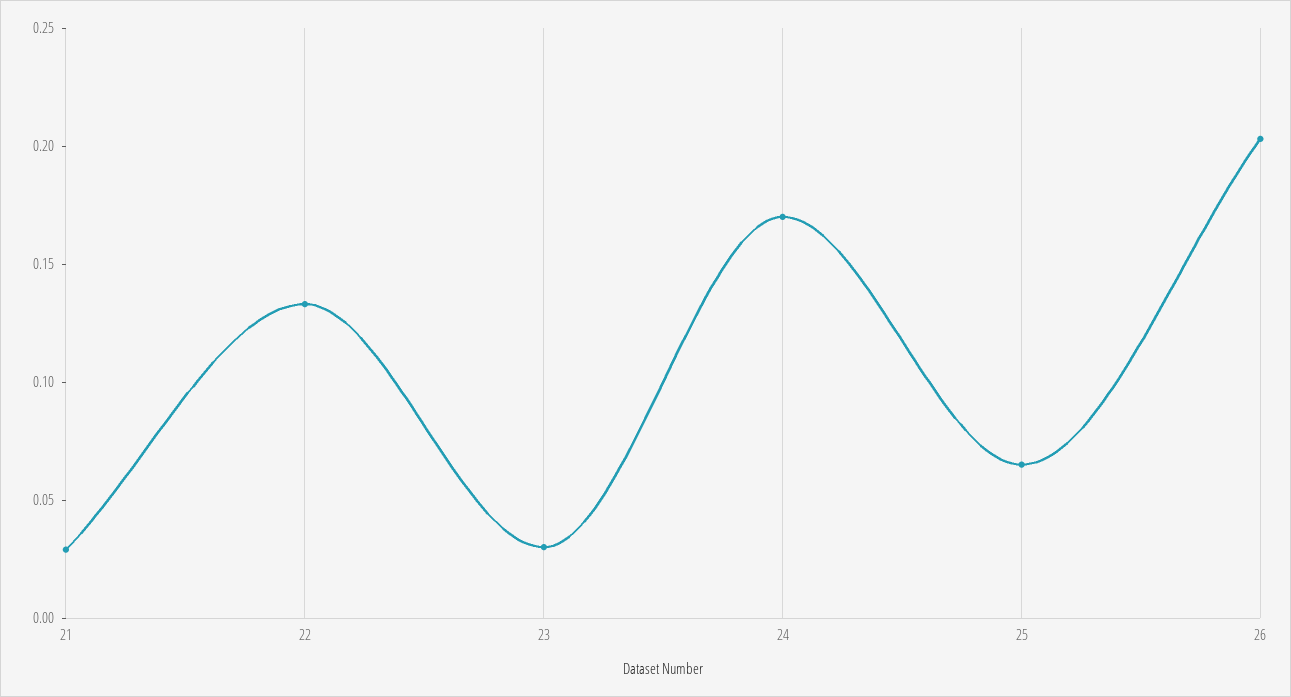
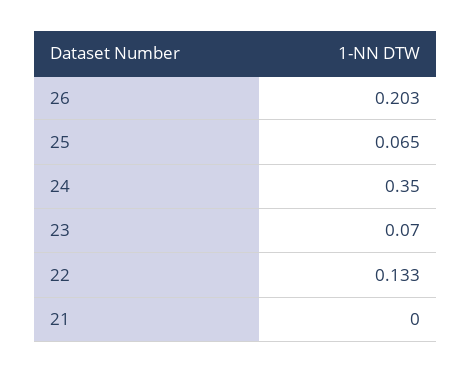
21: 0.03 -> 0
23: 0.03 -> 0.07
24: 0.17 -> 0.35

